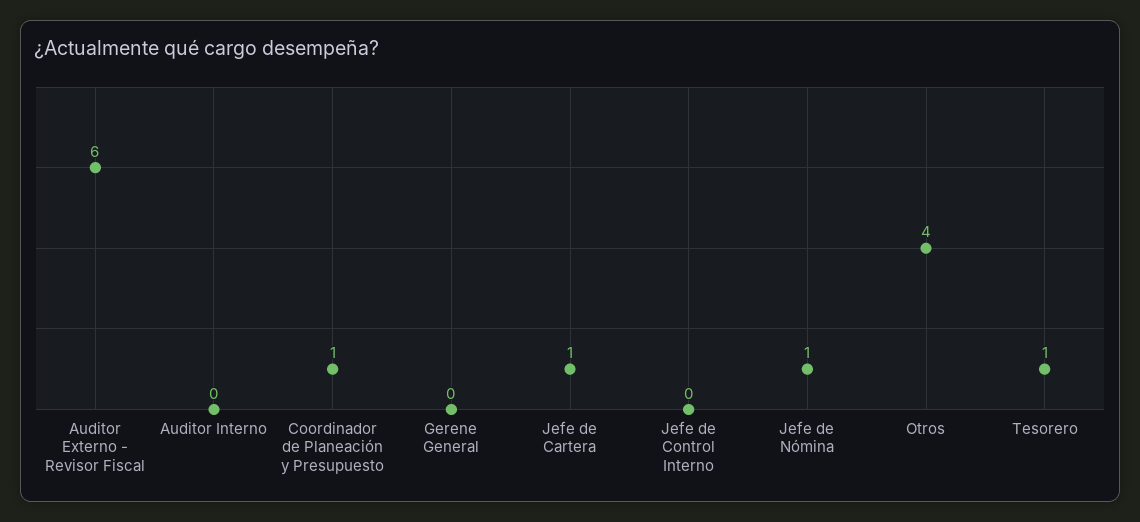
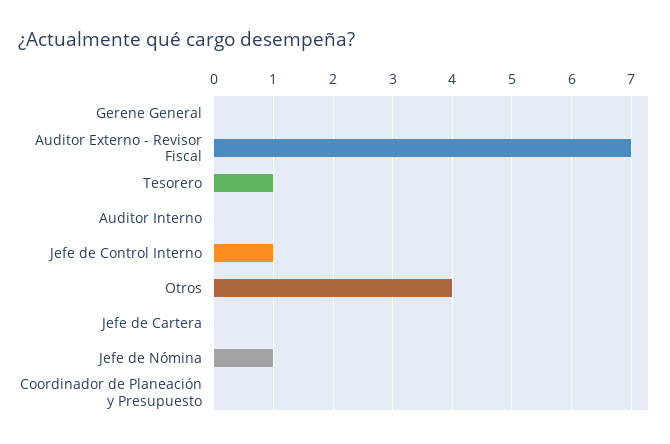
Auditor Externo - Revisor Fiscal: 6 -> 7
Coordinador de Planeación y Presupuesto: 1 -> 0
Jefe de Cartera: 1 -> 0
Jefe de Control Interno: 0 -> 1

